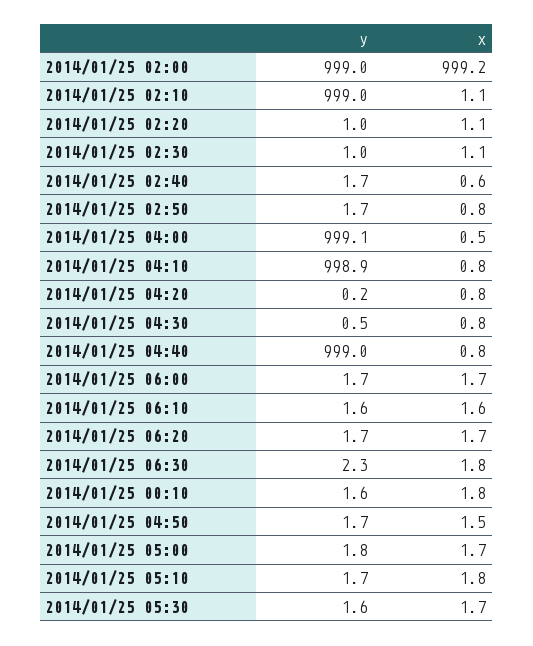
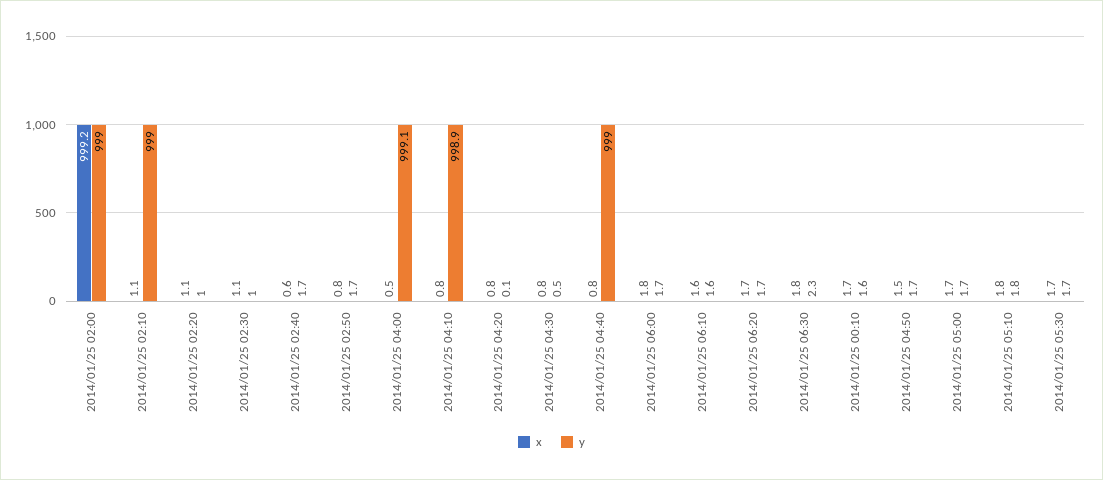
y, 2014/01/25 04:20: 0.2 -> 0.1
x, 2014/01/25 06:00: 1.7 -> 1.8
x, 2014/01/25 00:10: 1.8 -> 1.7
y, 2014/01/25 05:00: 1.8 -> 1.7
y, 2014/01/25 05:10: 1.7 -> 1.8
y, 2014/01/25 05:30: 1.6 -> 1.7

